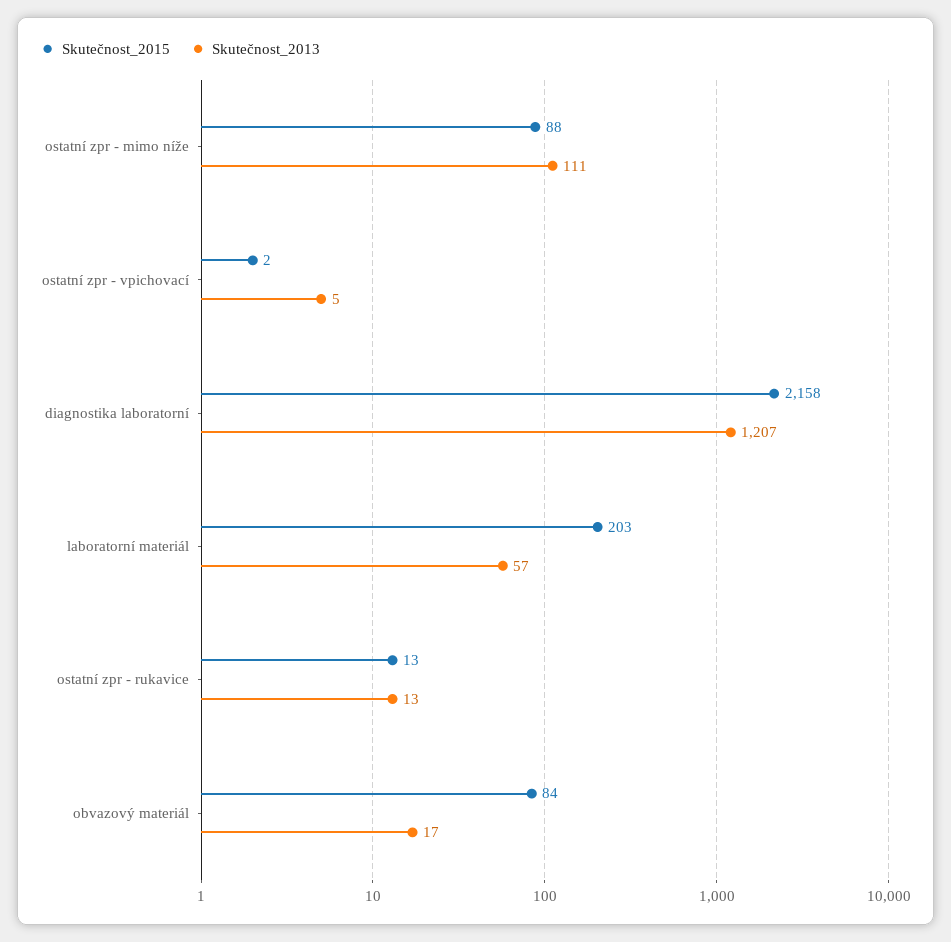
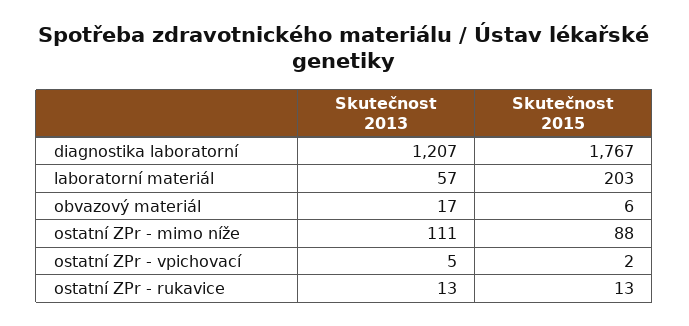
Skutečnost_2015, diagnostika laboratorní: 2158 -> 1767
Skutečnost_2015, obvazový materiál: 84 -> 6

